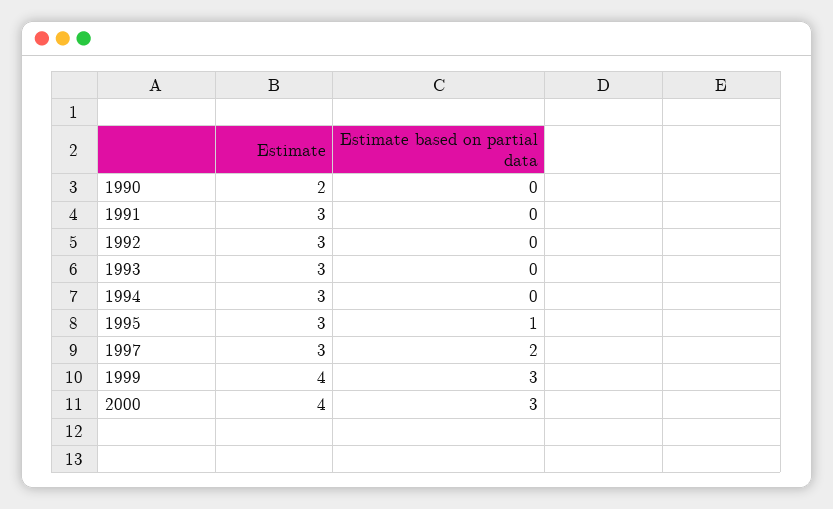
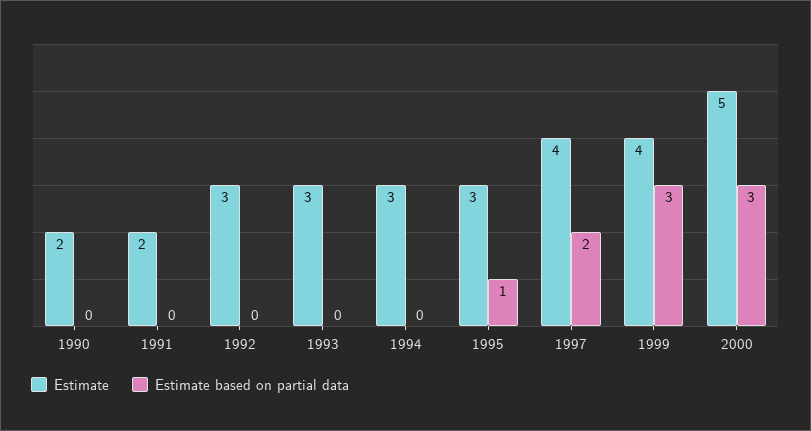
Estimate, 1991: 3 -> 2
Estimate, 1997: 3 -> 4
Estimate, 2000: 4 -> 5

